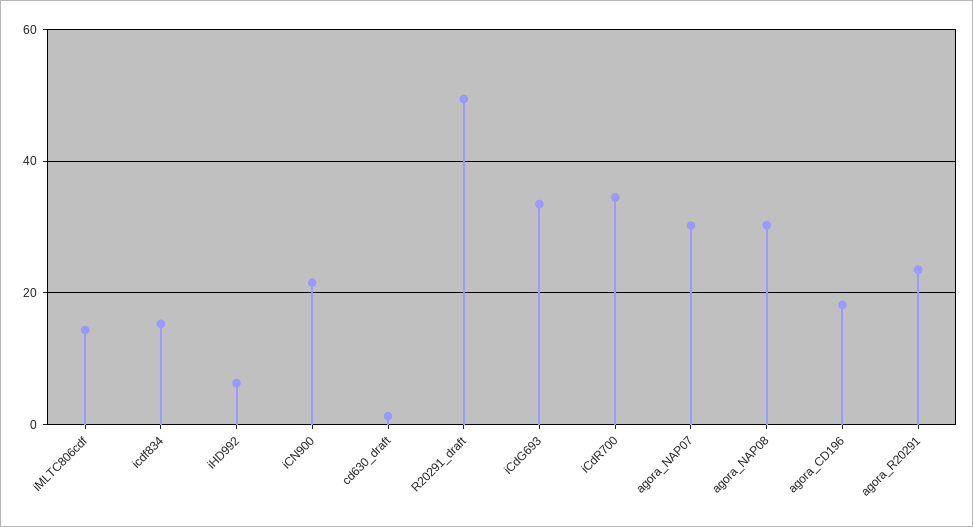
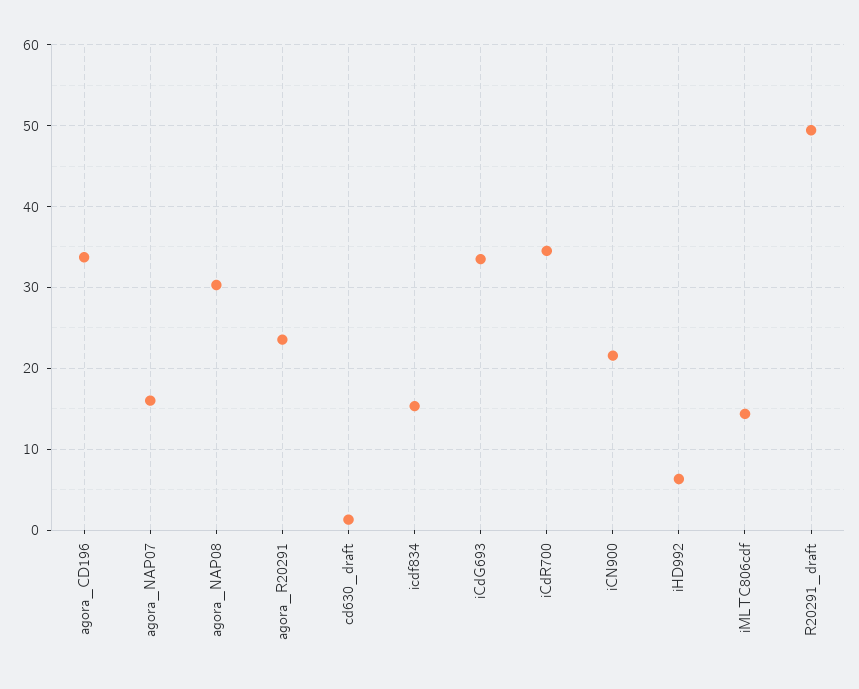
agora_NAP07: 30 -> 16
agora_CD196: 18 -> 34

